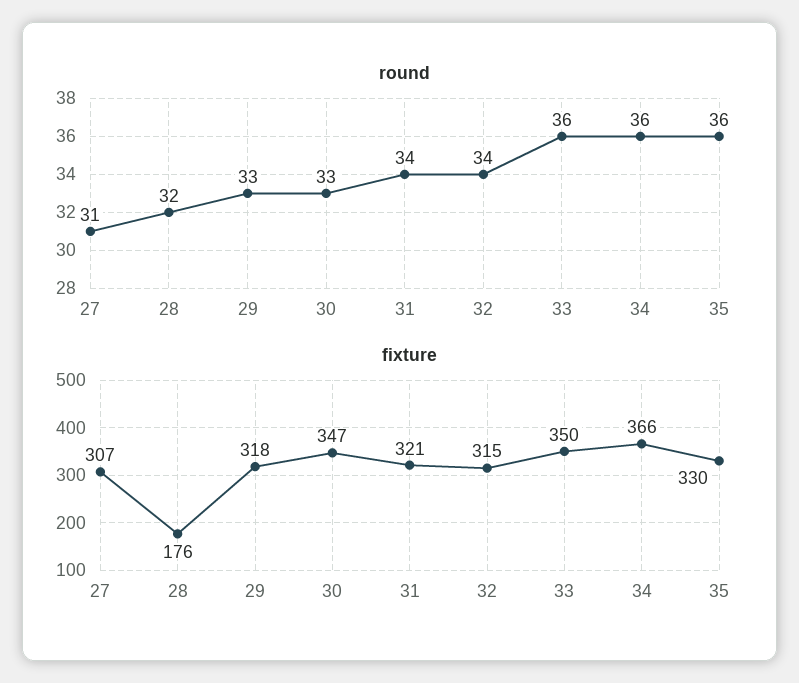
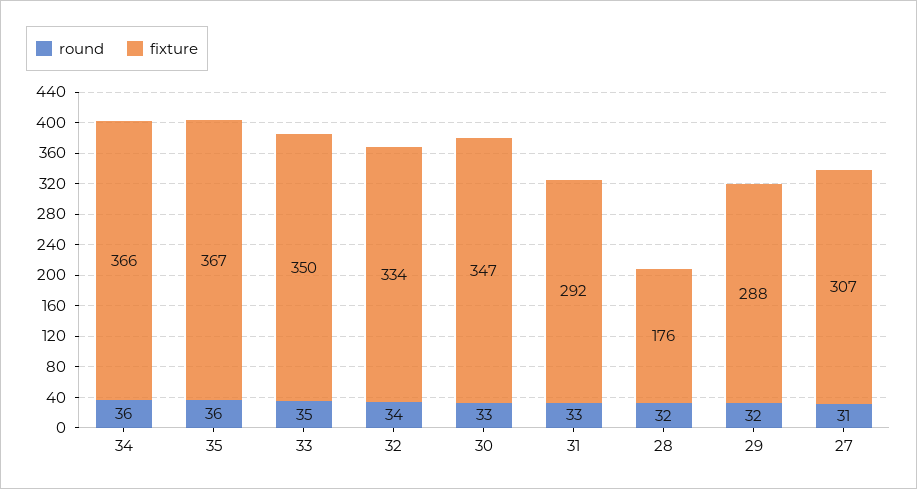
round, 29: 33 -> 32
round, 31: 34 -> 33
round, 33: 36 -> 35
fixture, 29: 318 -> 288
fixture, 31: 321 -> 292
fixture, 32: 315 -> 334
fixture, 35: 330 -> 367

